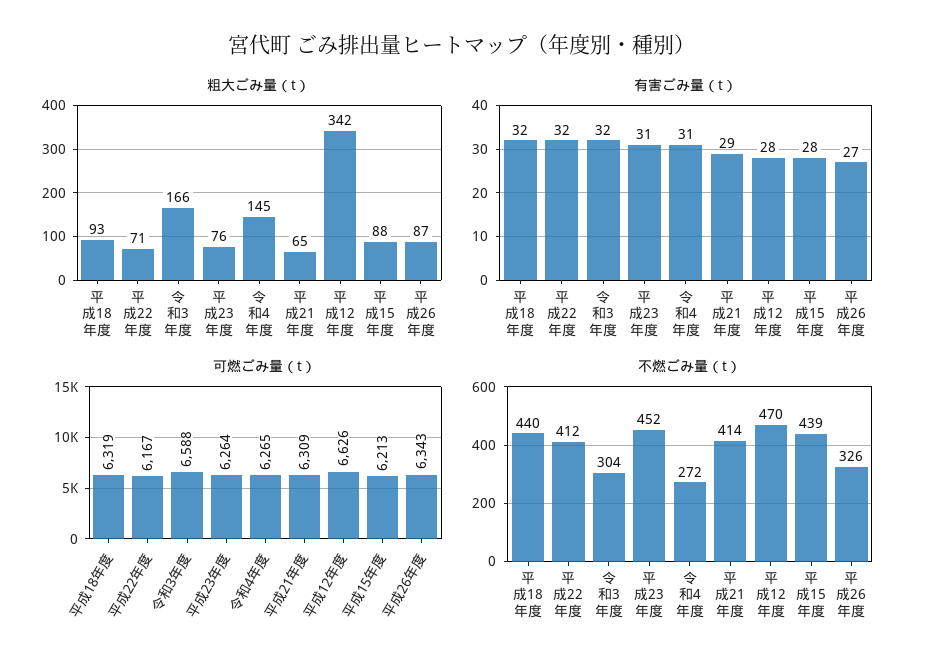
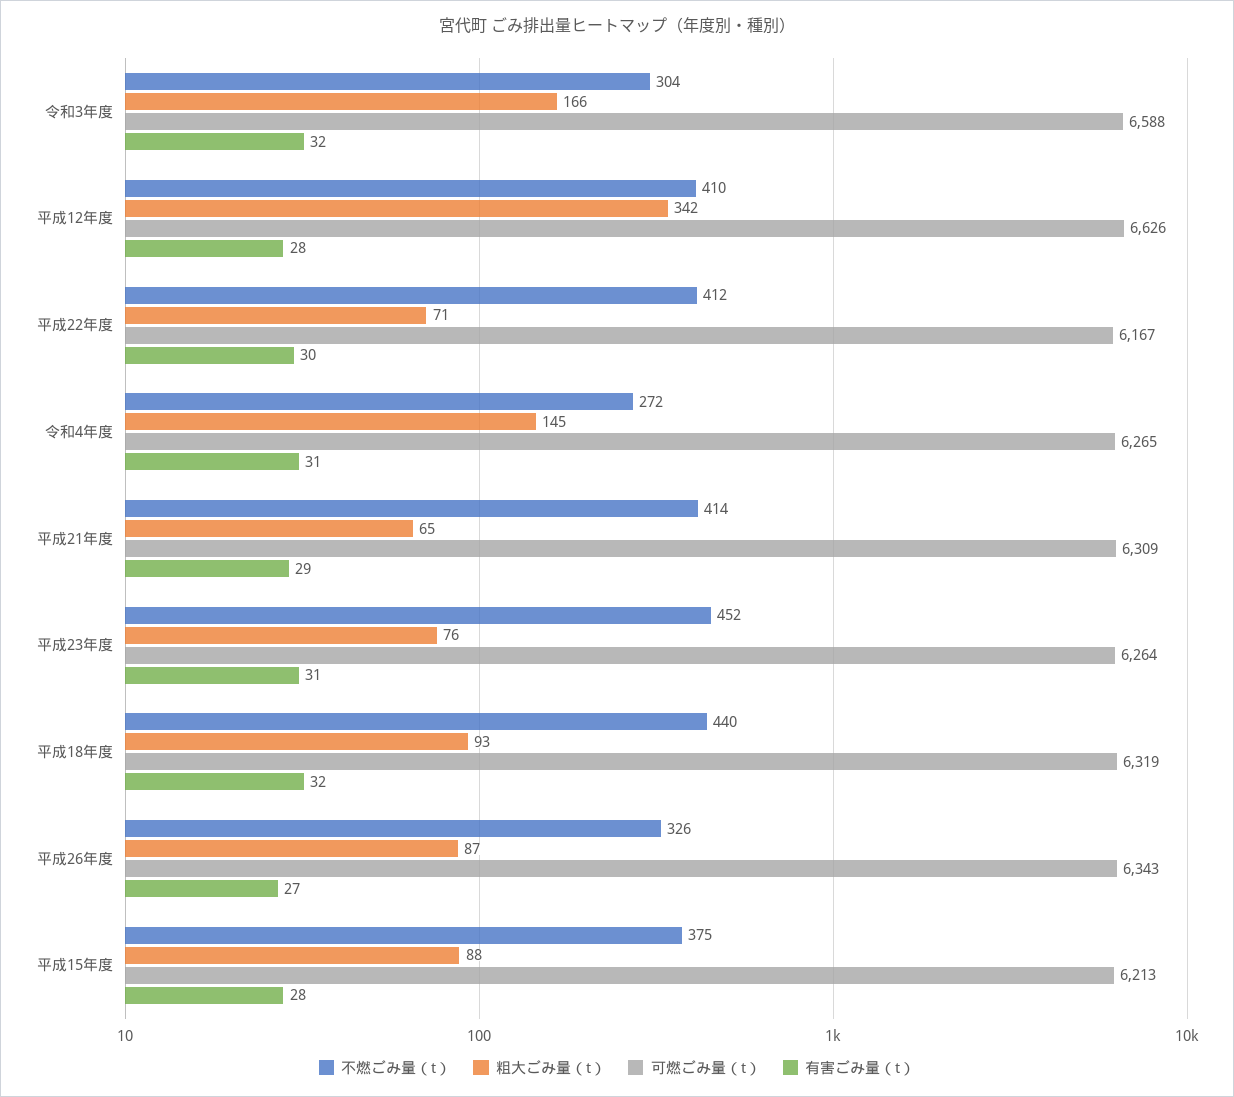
有害ごみ量（t）, 平成22年度: 32 -> 30
不燃ごみ量（t）, 平成12年度: 470 -> 410
不燃ごみ量（t）, 平成15年度: 439 -> 375

